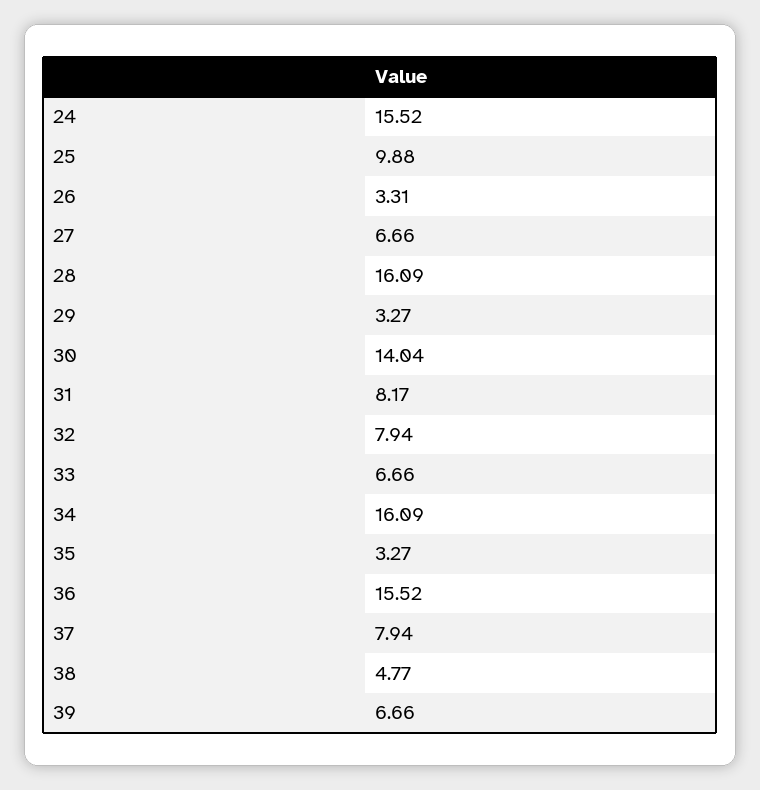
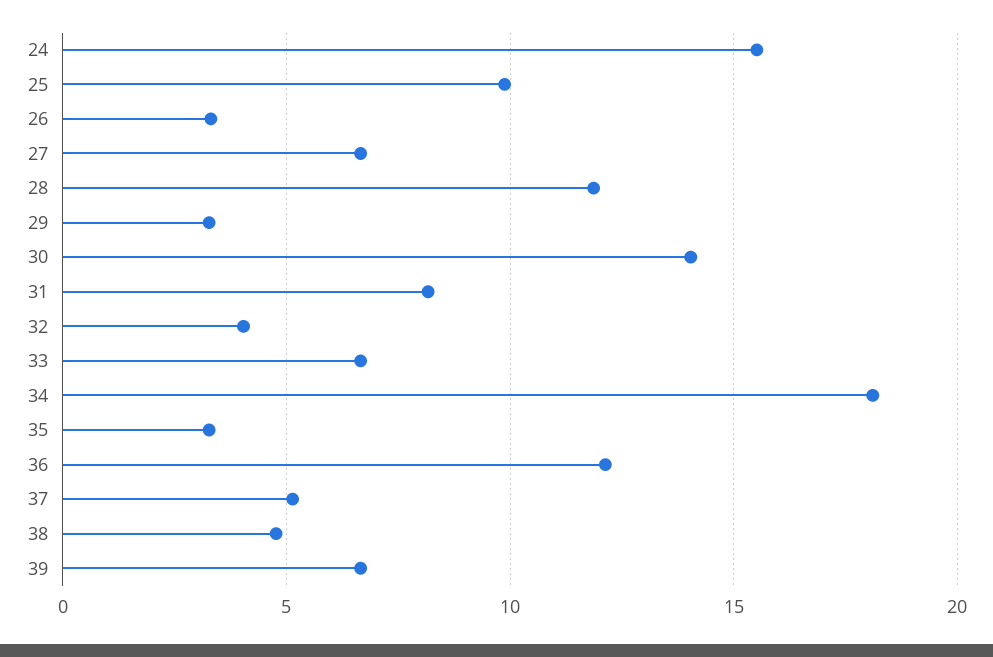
28: 16.09 -> 12
32: 7.94 -> 4
34: 16.09 -> 18
36: 15.52 -> 12
37: 7.94 -> 5

